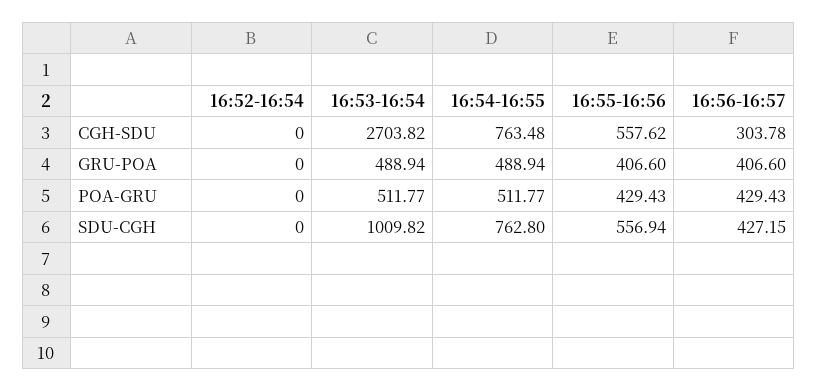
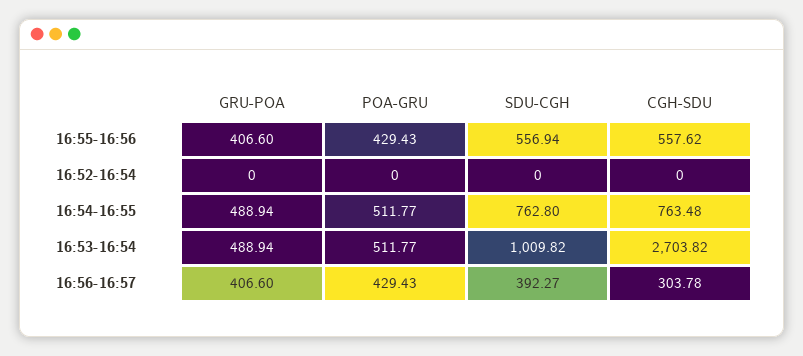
16:56-16:57, SDU-CGH: 427.15 -> 392.27

